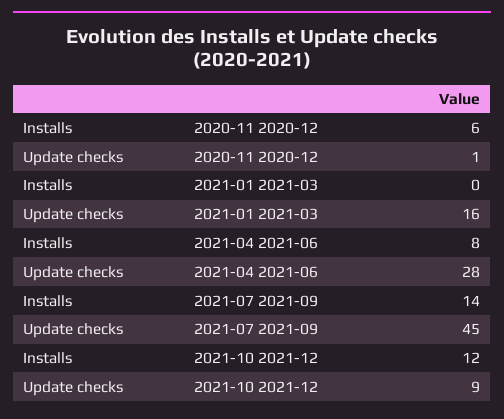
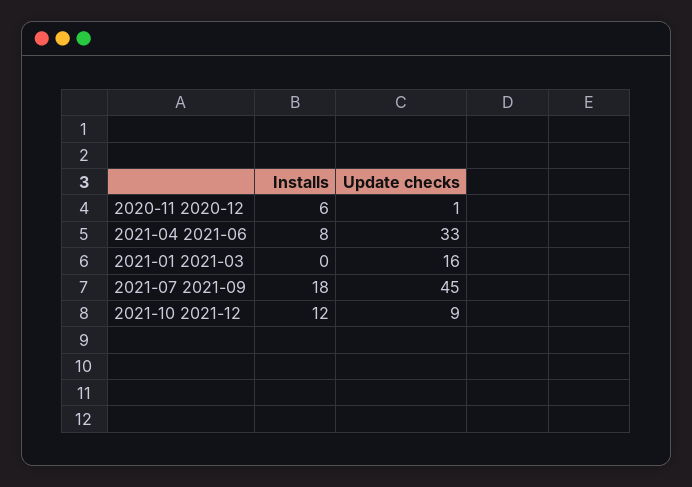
Update checks, 2021-04 2021-06: 28 -> 33
Installs, 2021-07 2021-09: 14 -> 18

